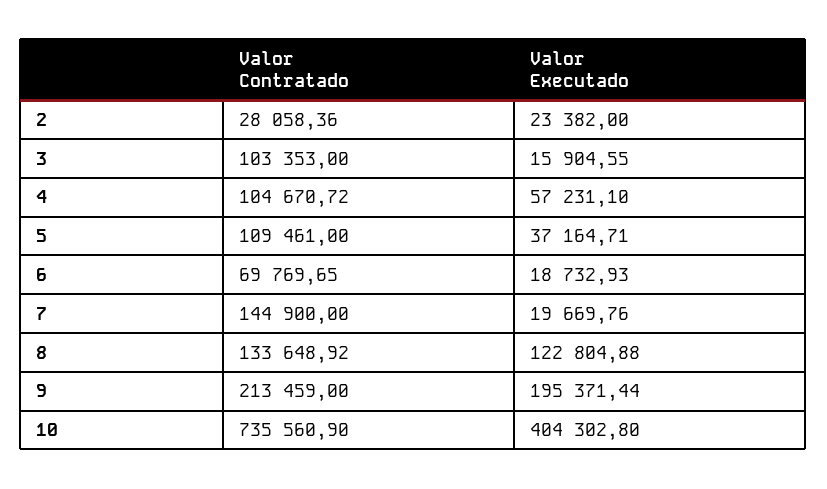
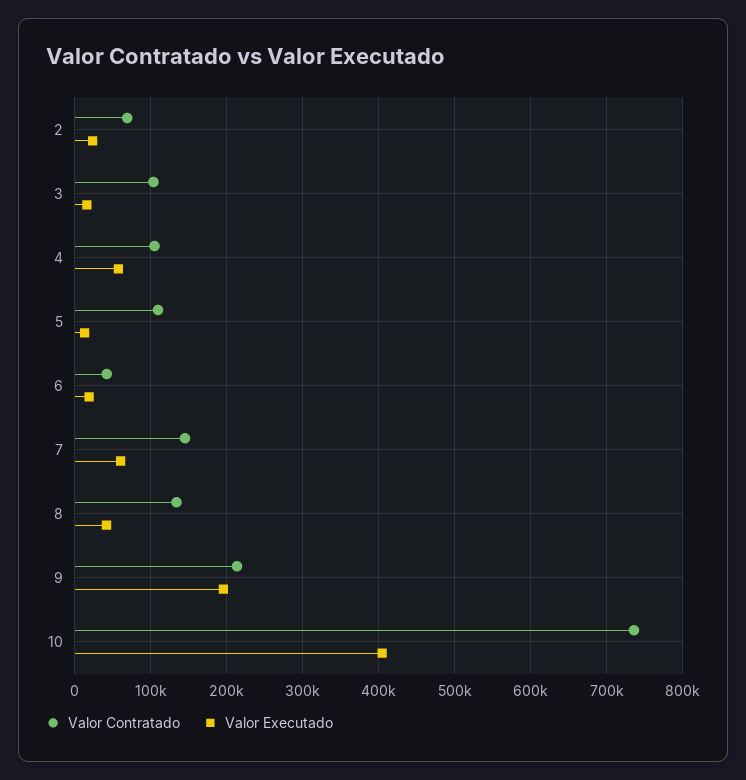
Valor Contratado, 2: 28058.36 -> 70000
Valor Executado, 5: 37164.71 -> 10000
Valor Contratado, 6: 69769.65 -> 40000
Valor Executado, 7: 19669.76 -> 60000
Valor Executado, 8: 122804.88 -> 40000

